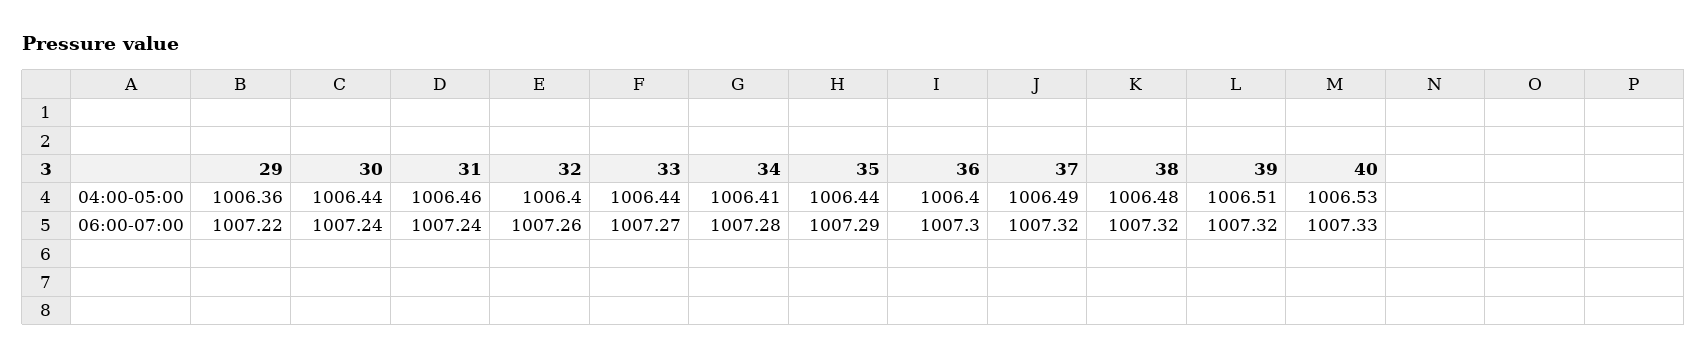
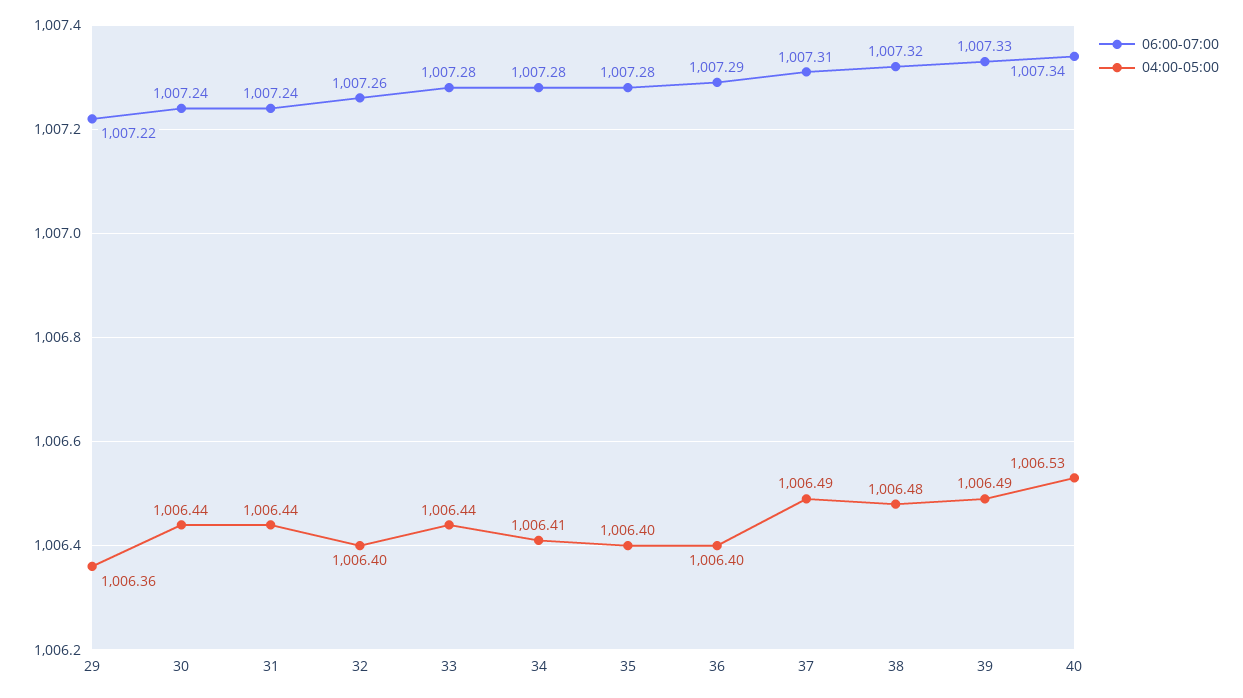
04:00-05:00, 31: 1006.46 -> 1006.44
04:00-05:00, 35: 1006.44 -> 1006.4
04:00-05:00, 39: 1006.51 -> 1006.49
06:00-07:00, 33: 1007.27 -> 1007.28
06:00-07:00, 35: 1007.29 -> 1007.28
06:00-07:00, 36: 1007.3 -> 1007.29
06:00-07:00, 37: 1007.32 -> 1007.31
06:00-07:00, 39: 1007.32 -> 1007.33
06:00-07:00, 40: 1007.33 -> 1007.34

